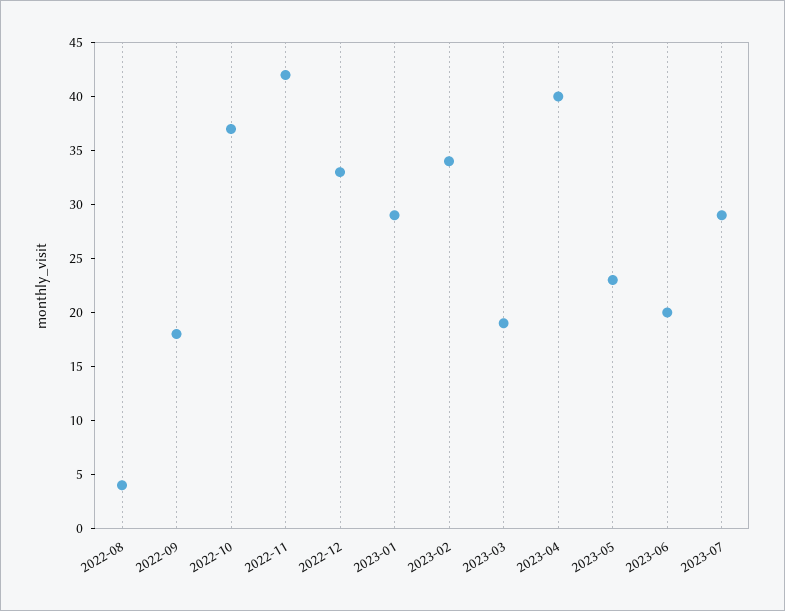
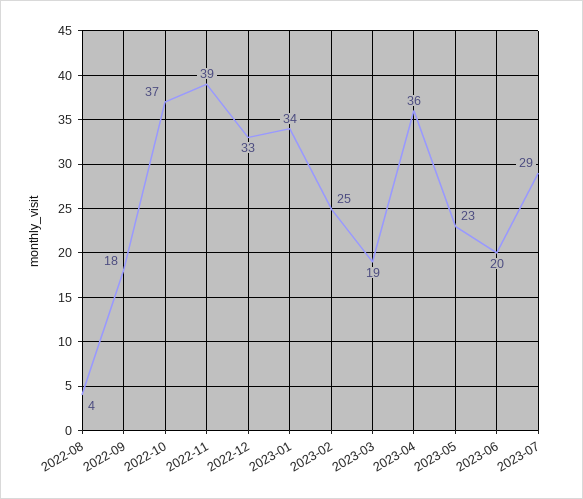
2022-11: 42 -> 39
2023-01: 29 -> 34
2023-02: 34 -> 25
2023-04: 40 -> 36

